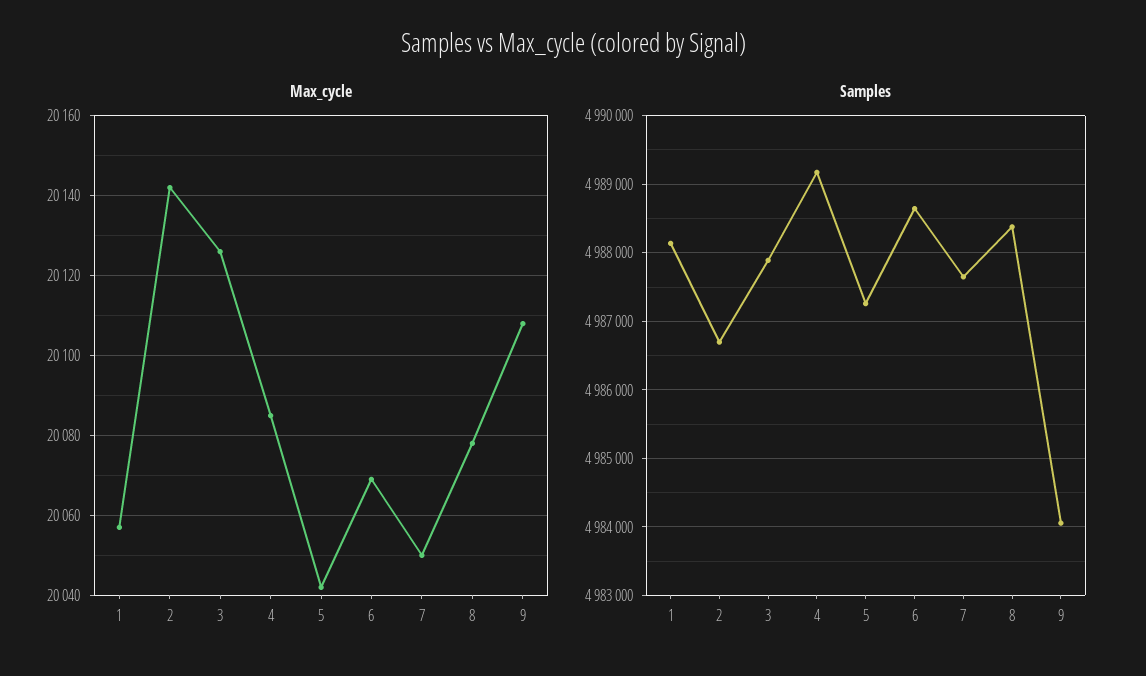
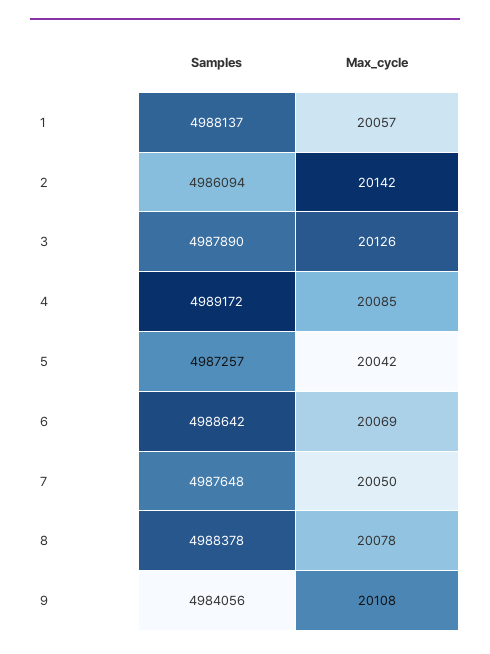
Samples, 2: 4986700 -> 4986094

